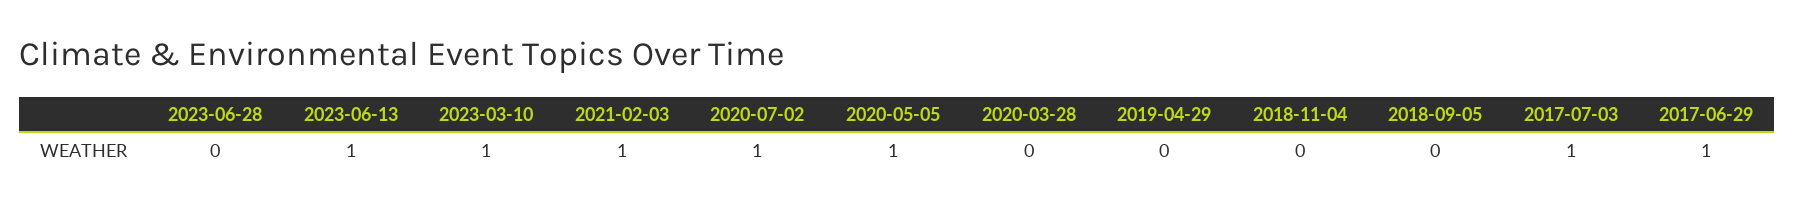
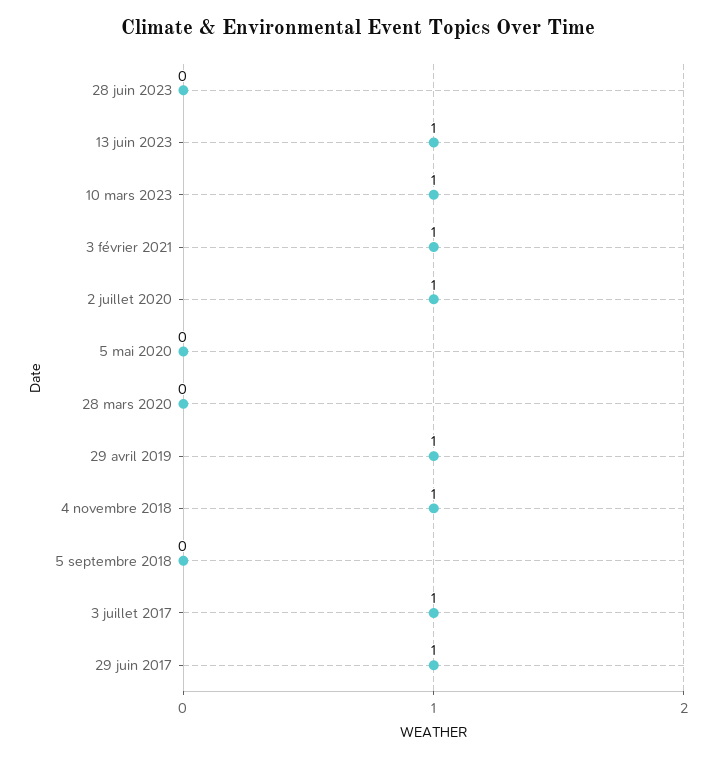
2020-05-05: 1 -> 0
2019-04-29: 0 -> 1
2018-11-04: 0 -> 1

